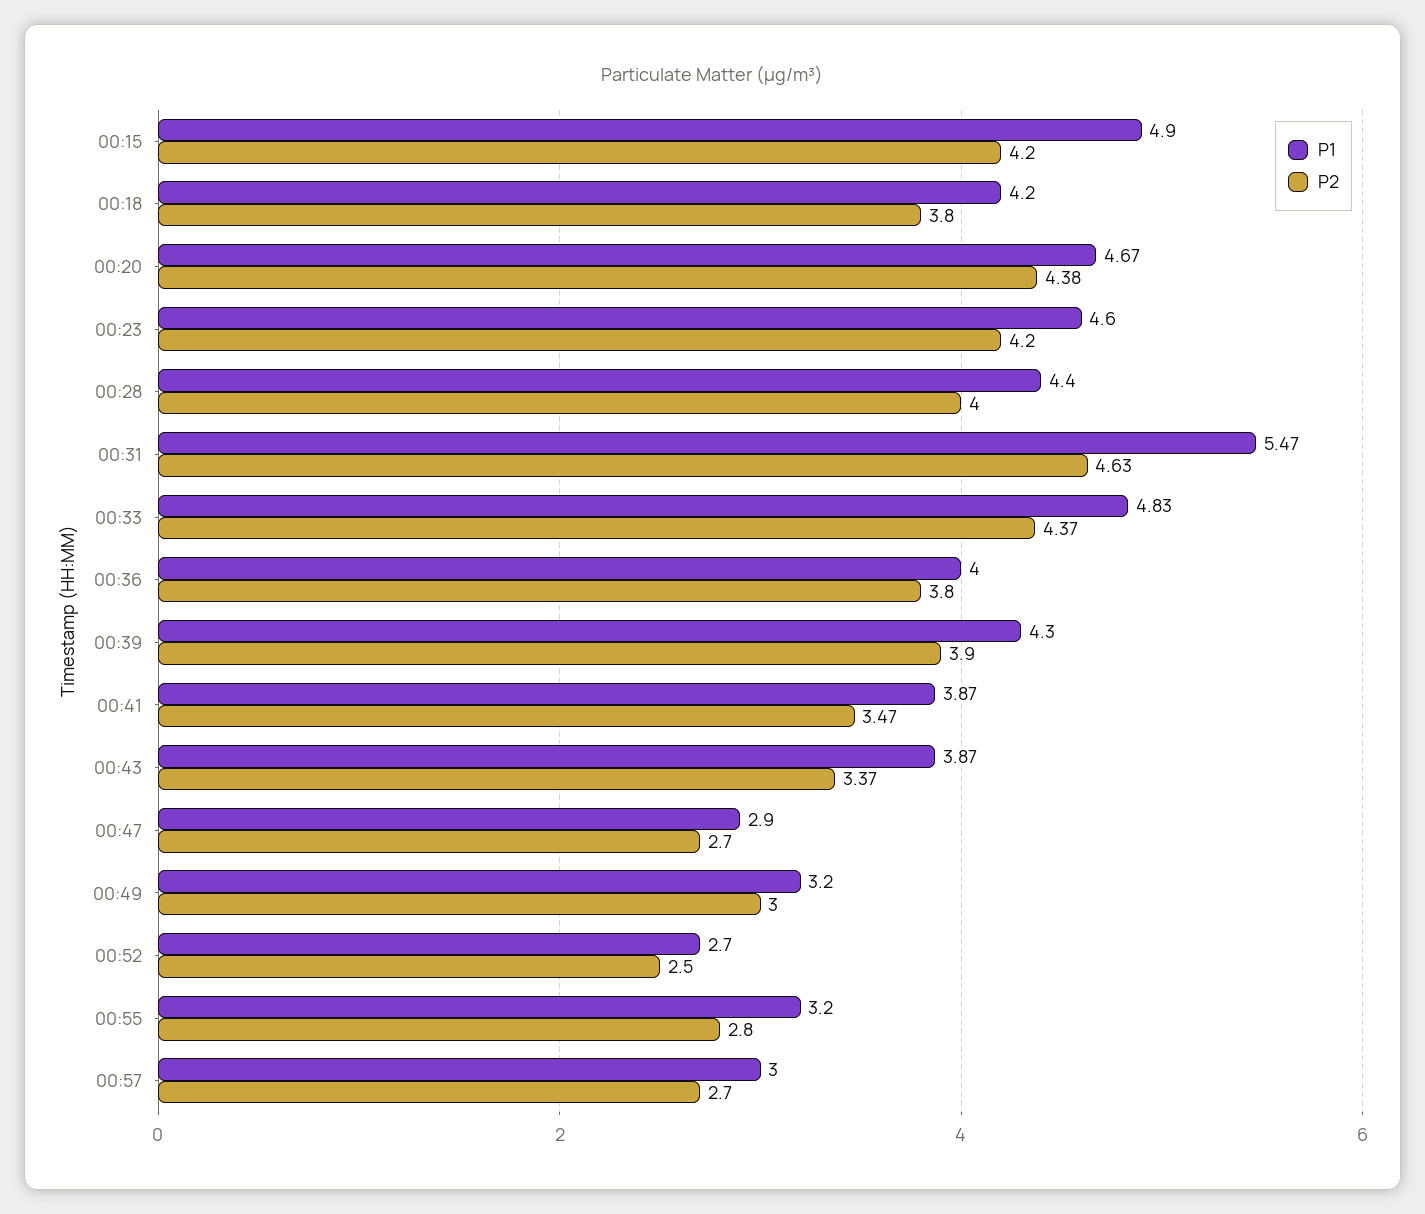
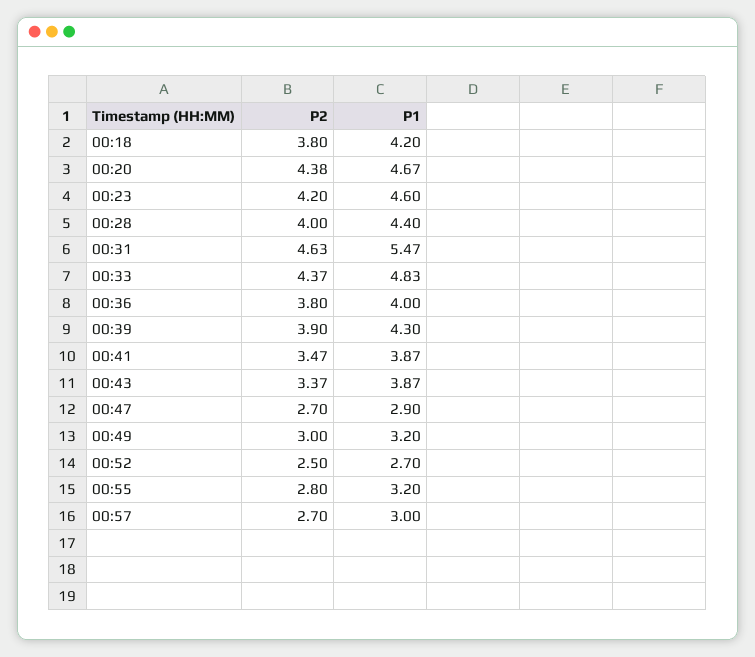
P1, 00:15: 4.9 -> none
P2, 00:15: 4.2 -> none

